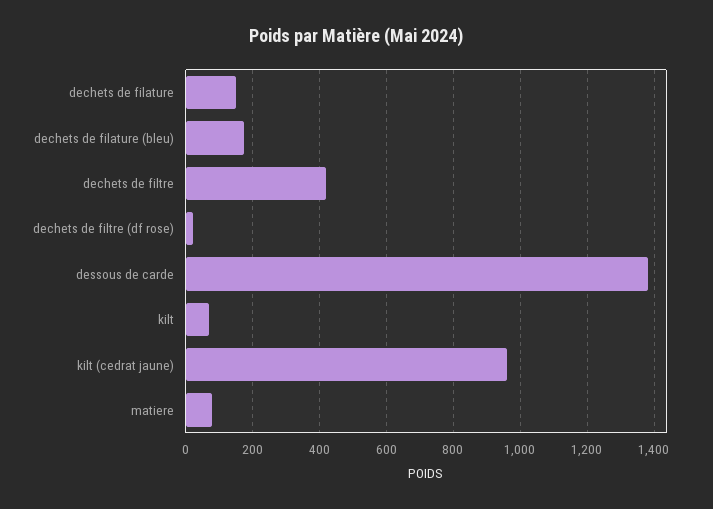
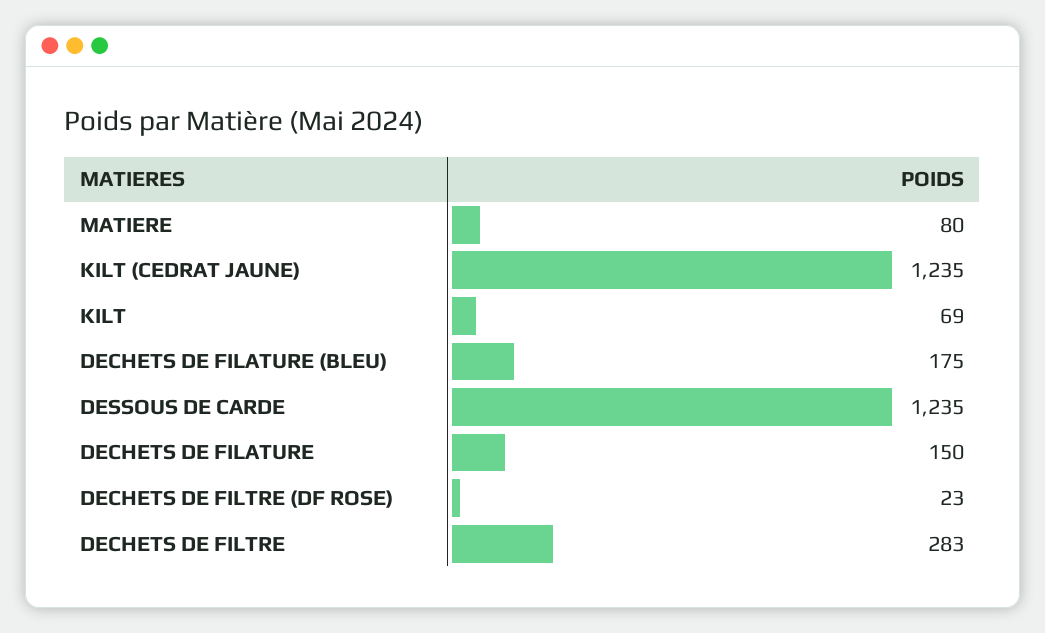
dechets de filtre: 420 -> 283
dessous de carde: 1380 -> 1235
kilt (cedrat jaune): 960 -> 1235

